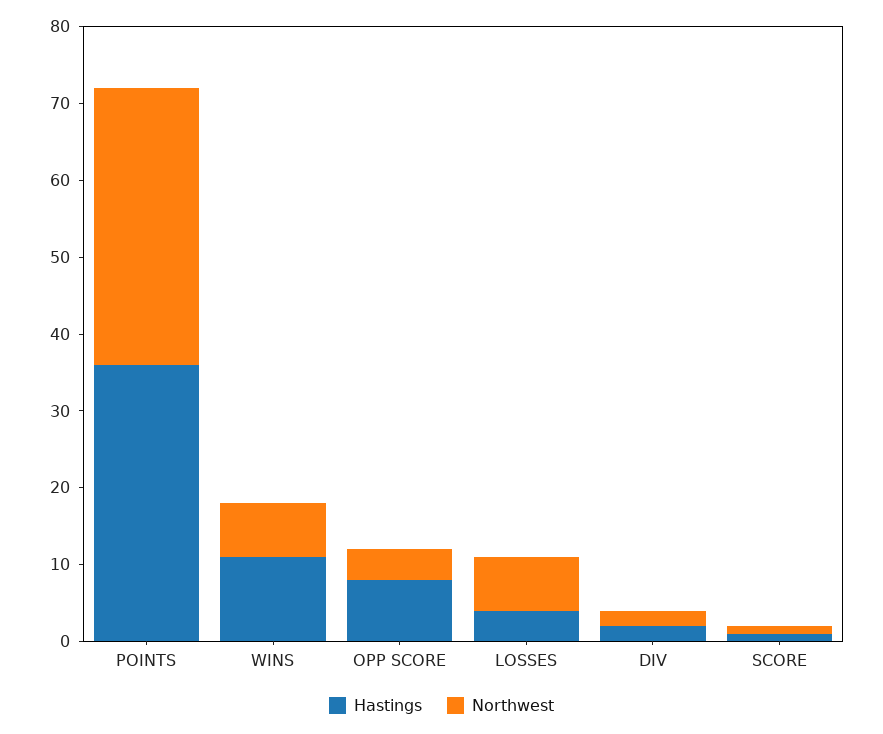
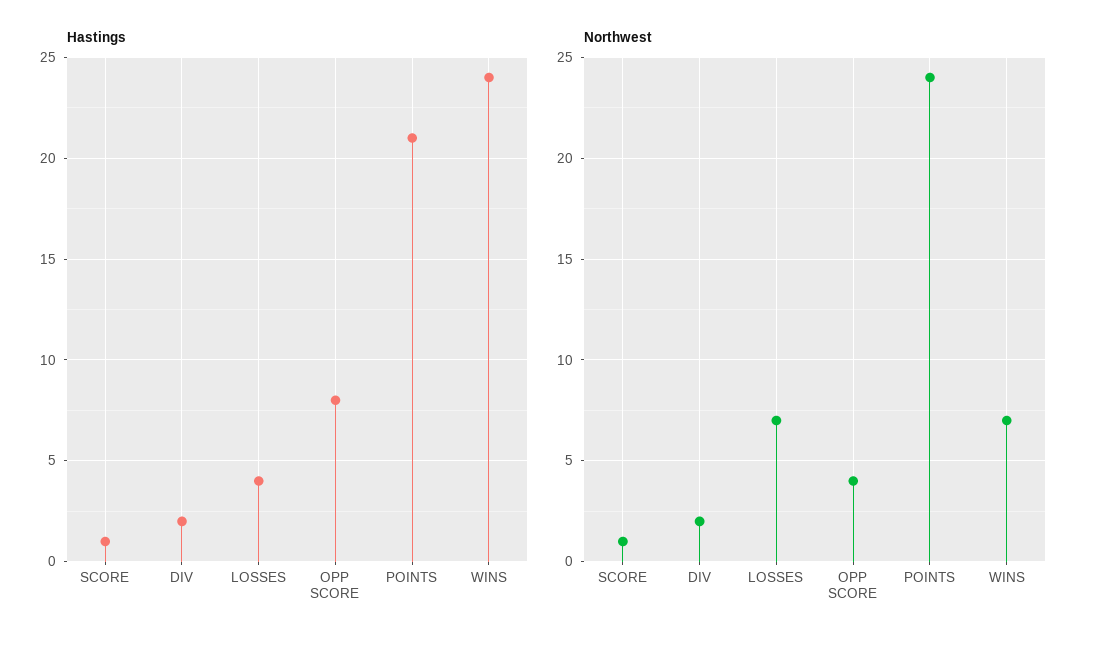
Hastings, POINTS: 35 -> 21
Northwest, POINTS: 35 -> 24
Hastings, WINS: 10 -> 24

